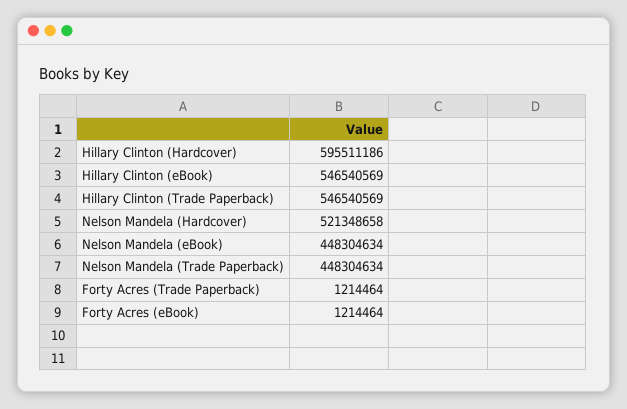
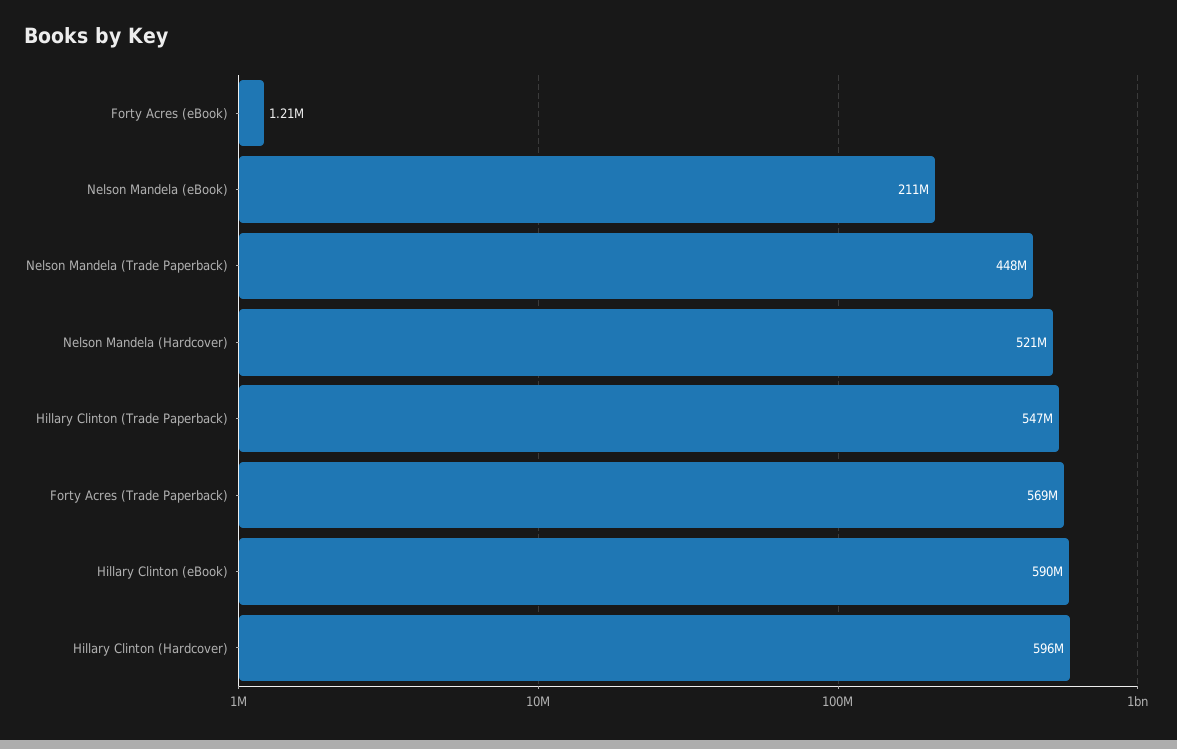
Hillary Clinton (eBook): 546540569 -> 590000000
Nelson Mandela (eBook): 448304634 -> 211000000
Forty Acres (Trade Paperback): 1214464 -> 569000000

